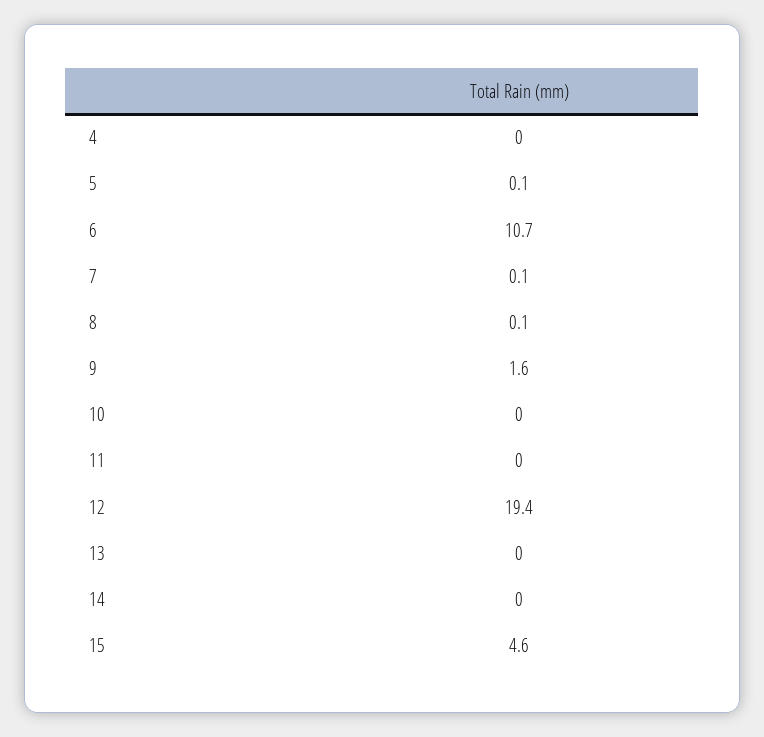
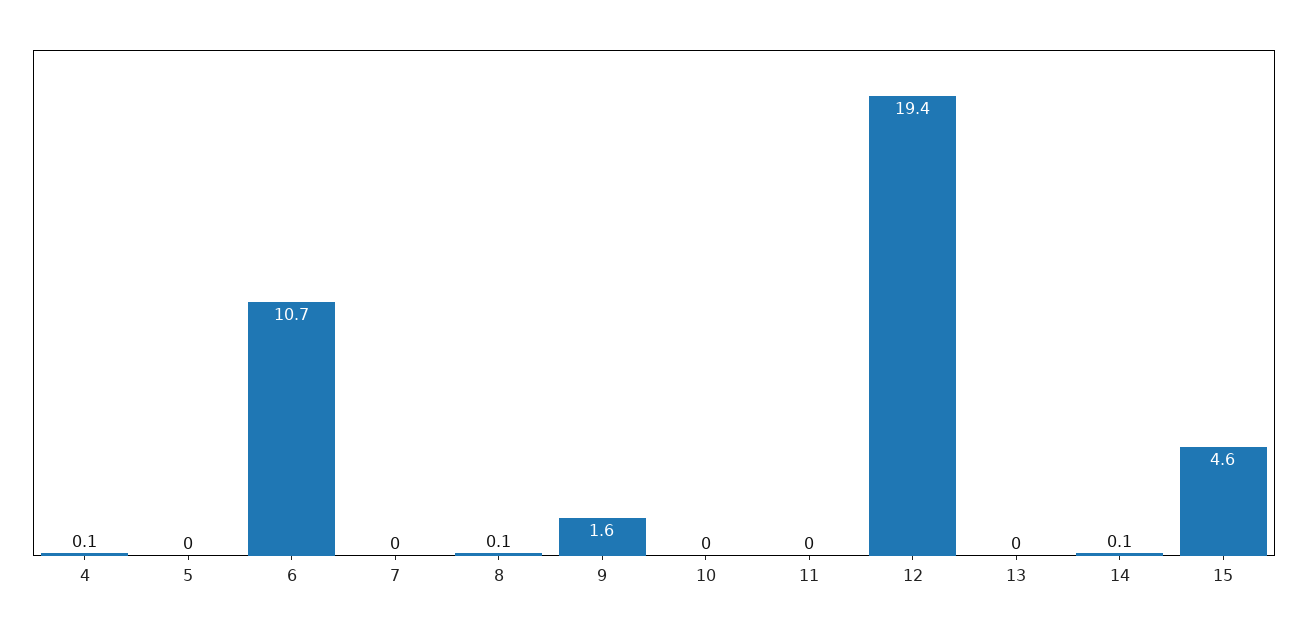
4: 0 -> 0.1
5: 0.1 -> 0
7: 0.1 -> 0
14: 0 -> 0.1

